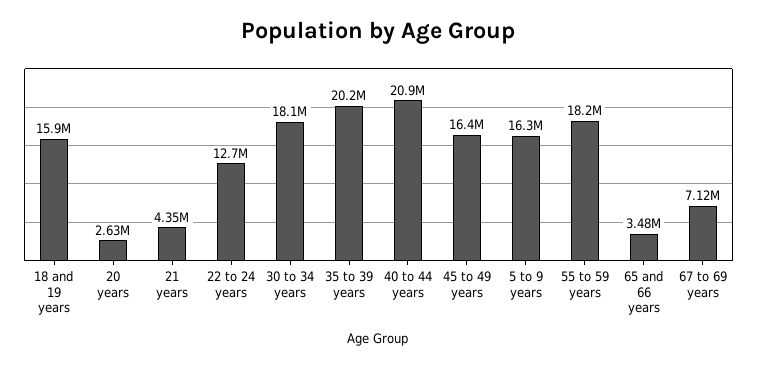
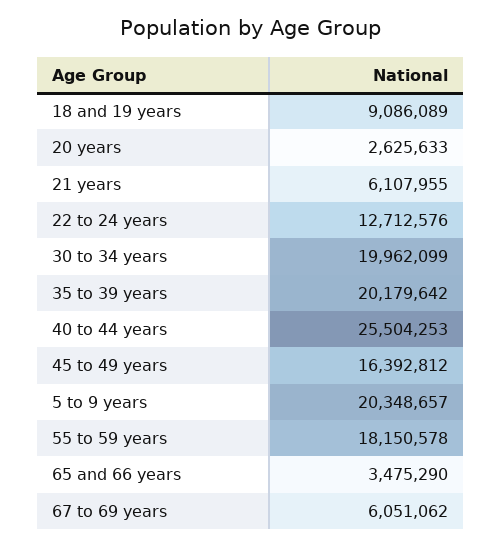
18 and 19 years: 15900000 -> 9086089
21 years: 4350000 -> 6107955
30 to 34 years: 18100000 -> 19962099
40 to 44 years: 20900000 -> 25504253
5 to 9 years: 16300000 -> 20348657
67 to 69 years: 7120000 -> 6051062

